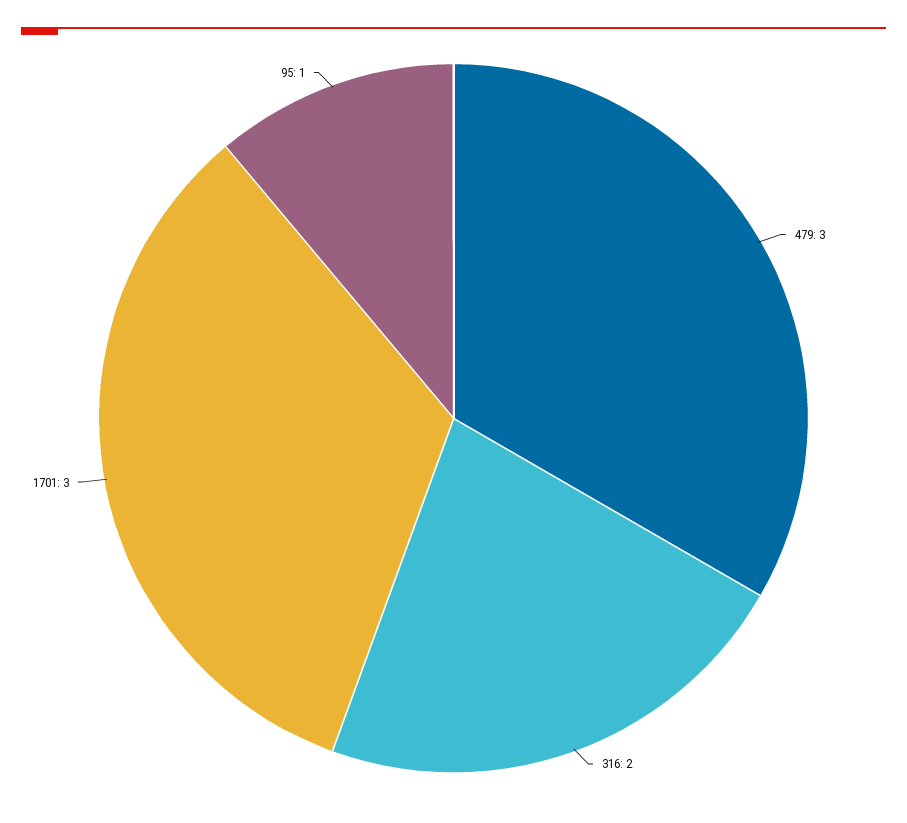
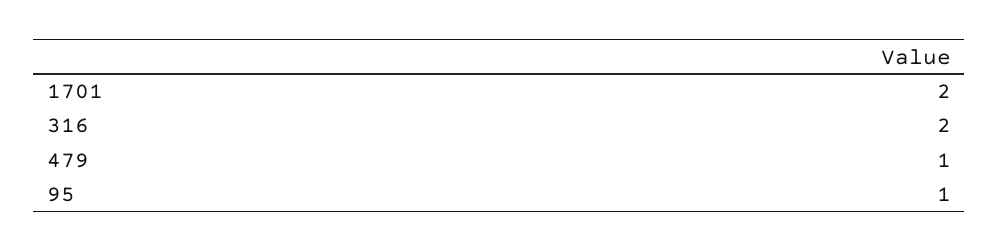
479: 3 -> 1
1701: 3 -> 2

